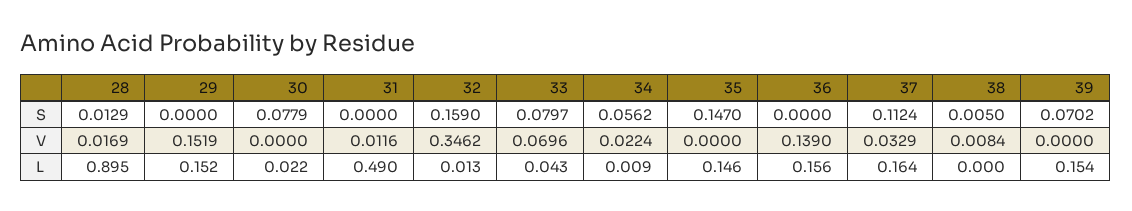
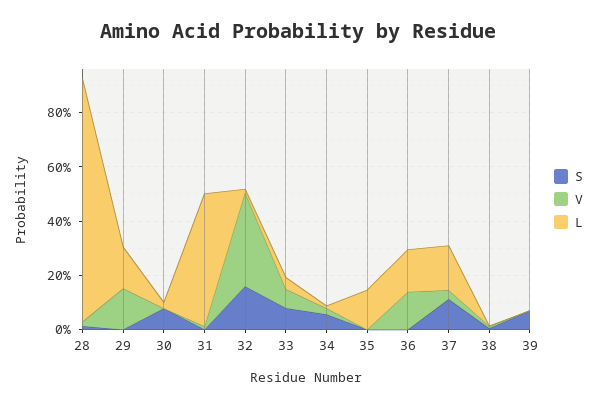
S, 35: 0.147 -> 0
L, 39: 0.154 -> 0

